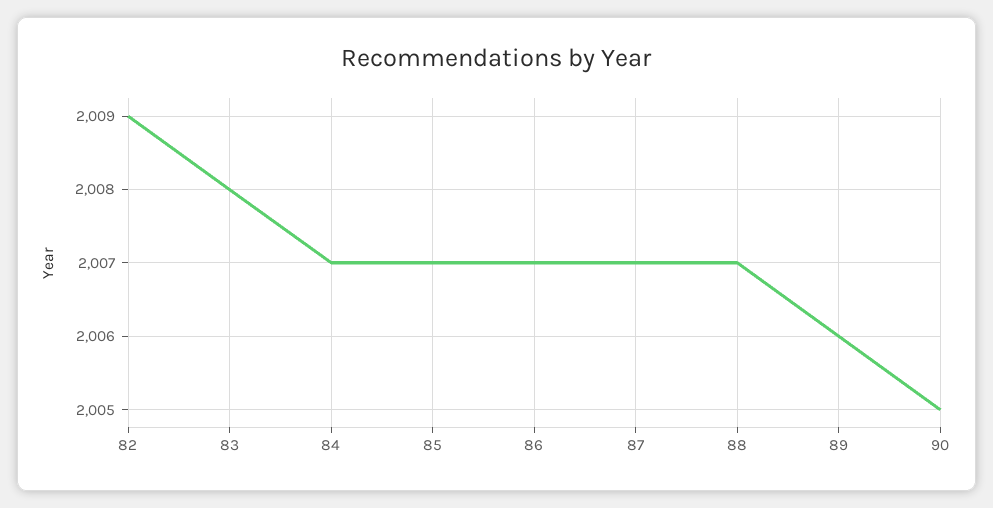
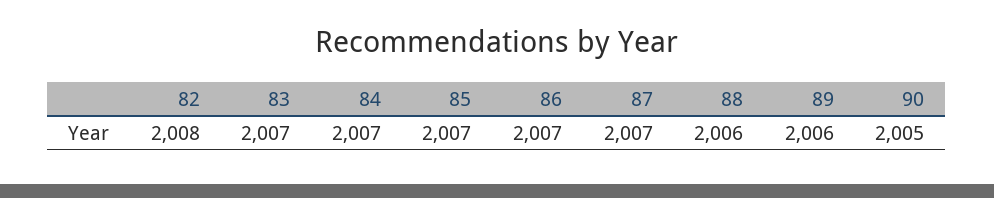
82: 2009 -> 2008
83: 2008 -> 2007
88: 2007 -> 2006

